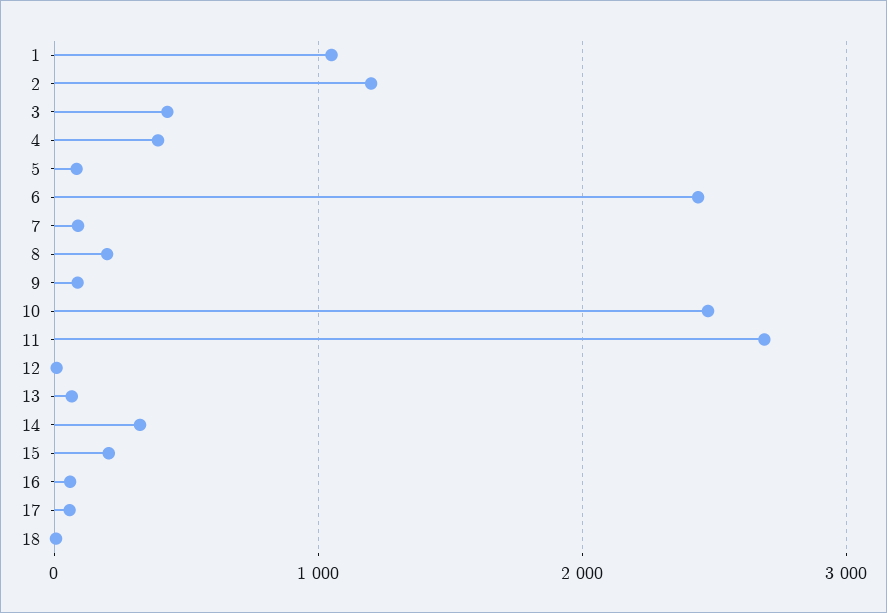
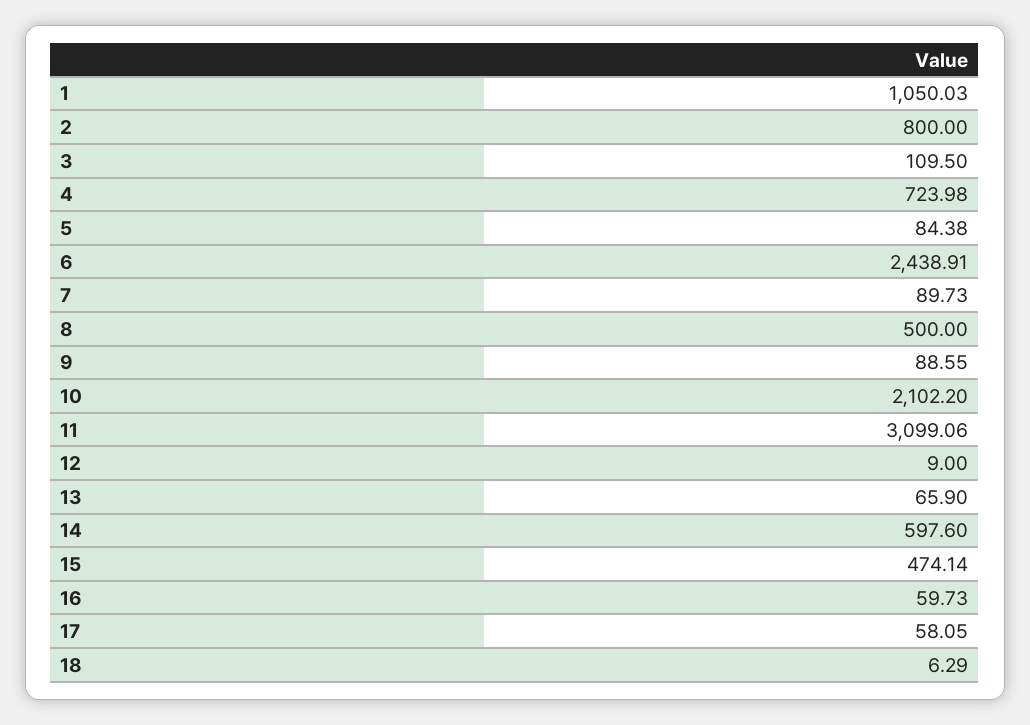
2: 1200 -> 800
3: 400 -> 109.5
4: 400 -> 723.98
8: 200 -> 500
10: 2500 -> 2102.2
11: 2700 -> 3099.06
14: 300 -> 597.6
15: 200 -> 474.14

